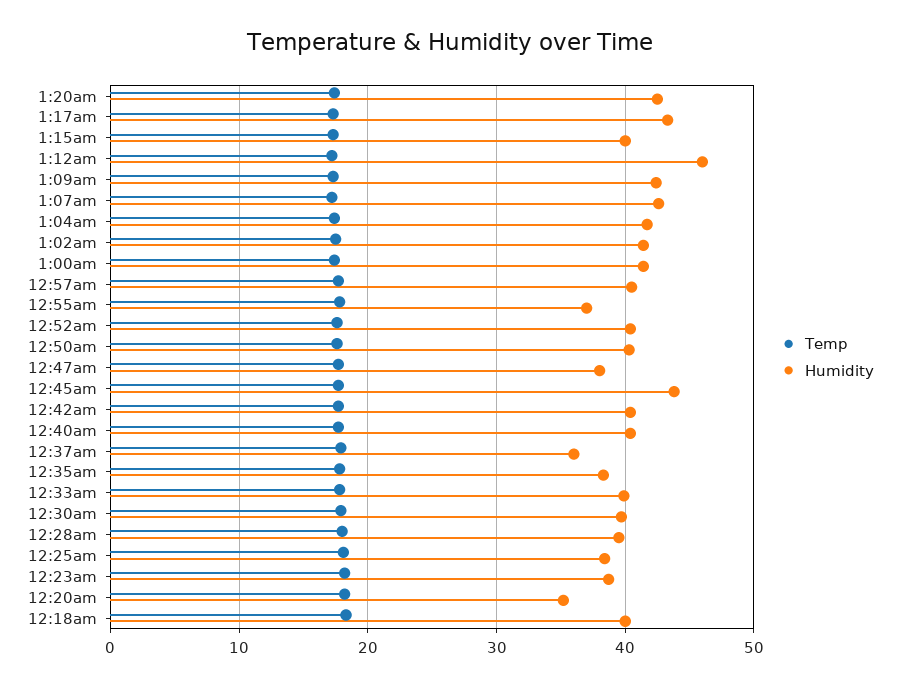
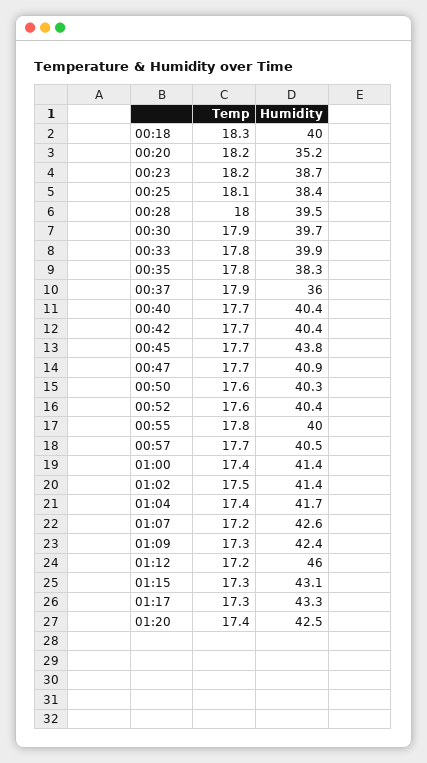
Humidity, 1:15am: 40 -> 43.1
Humidity, 12:55am: 37 -> 40
Humidity, 12:47am: 38 -> 40.9

